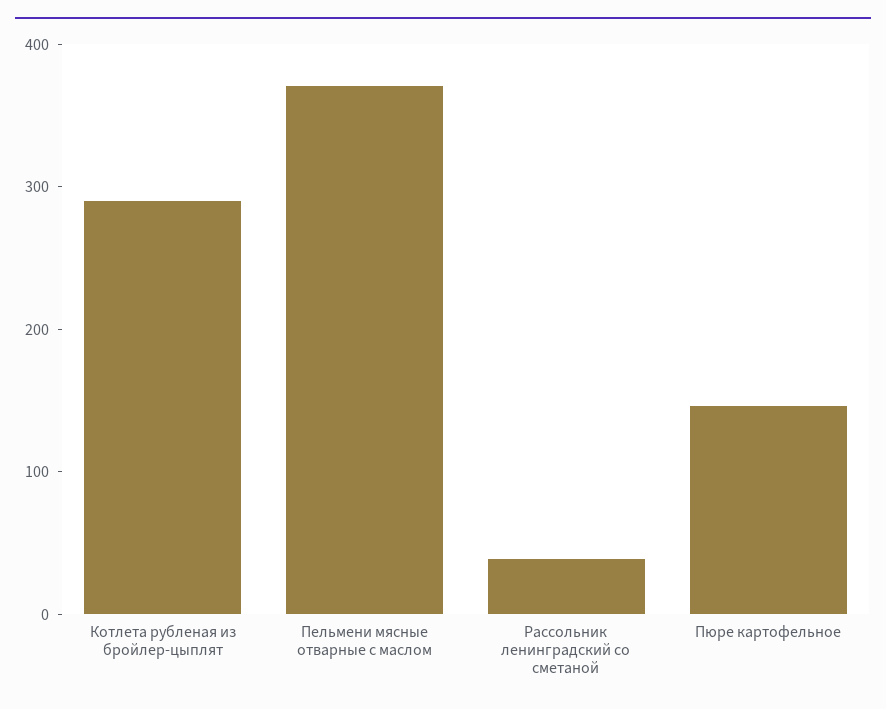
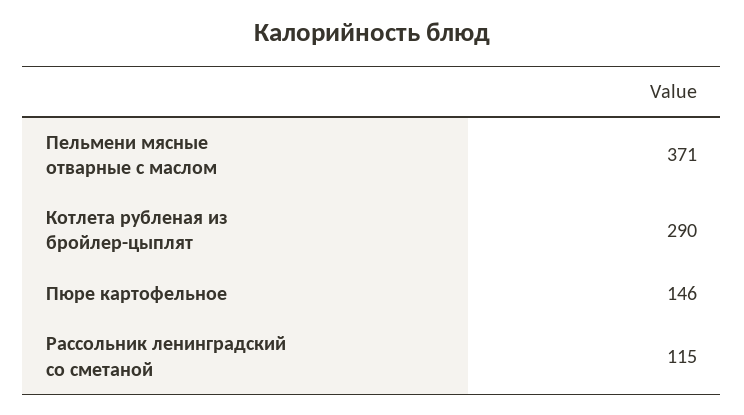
Рассольник ленинградский со сметаной: 40 -> 115

